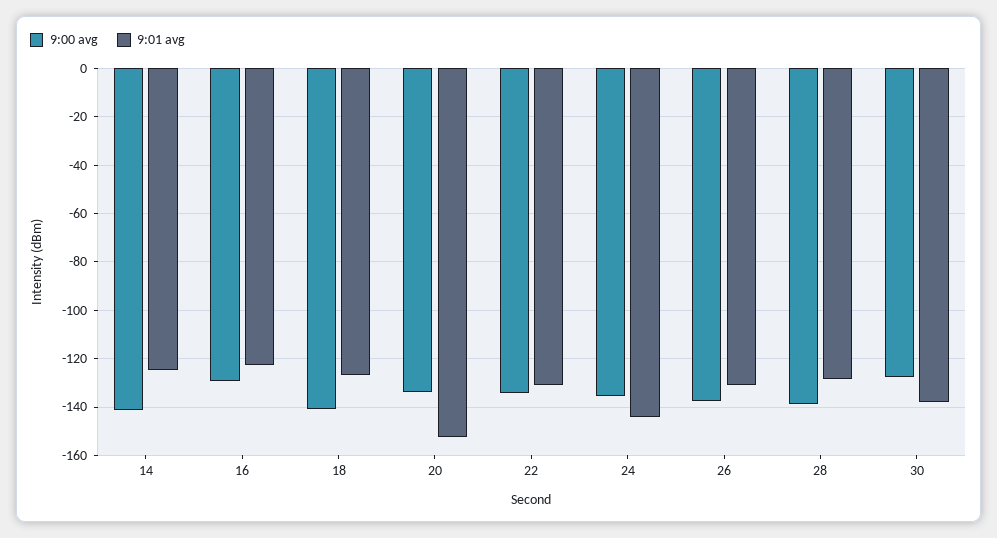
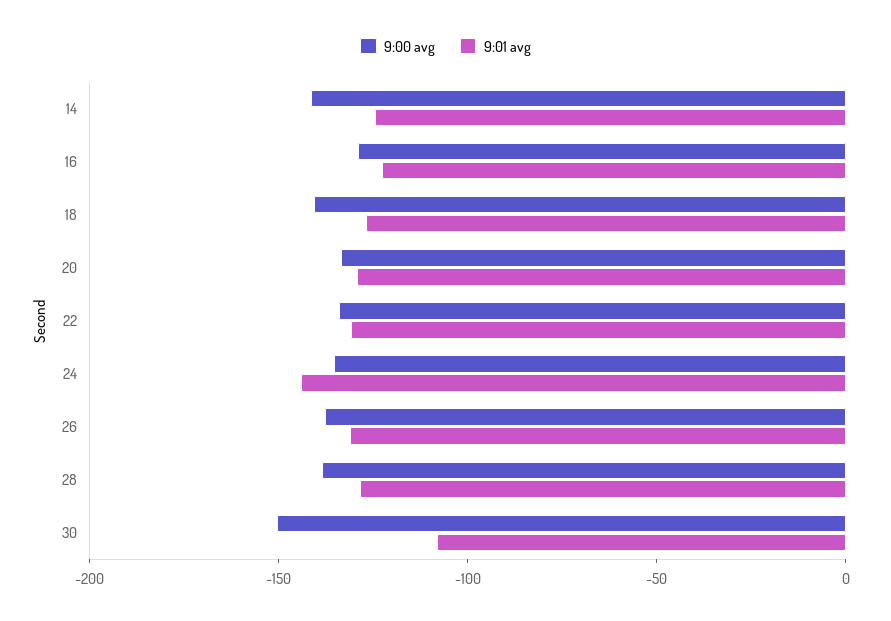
9:01 avg, 20: -152.5 -> -130
9:00 avg, 30: -127.5 -> -150
9:01 avg, 30: -137.5 -> -110

